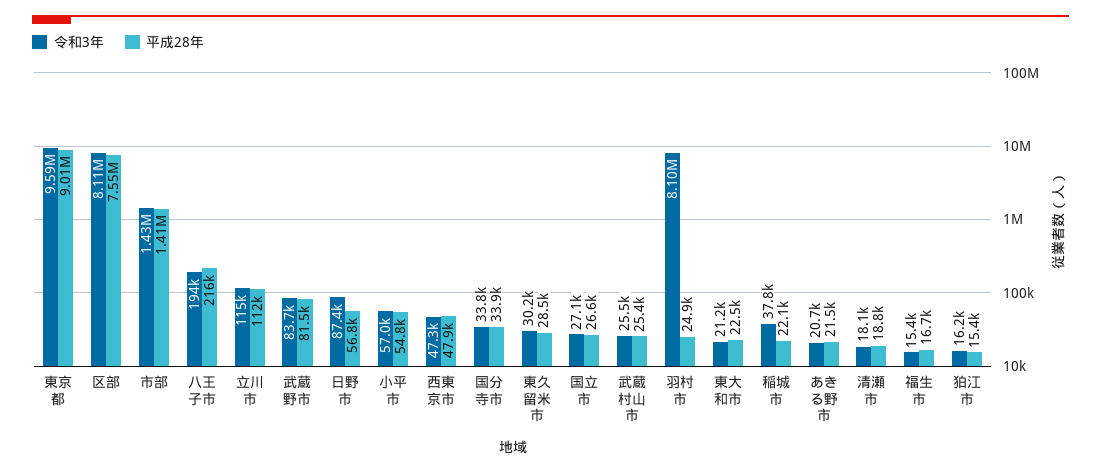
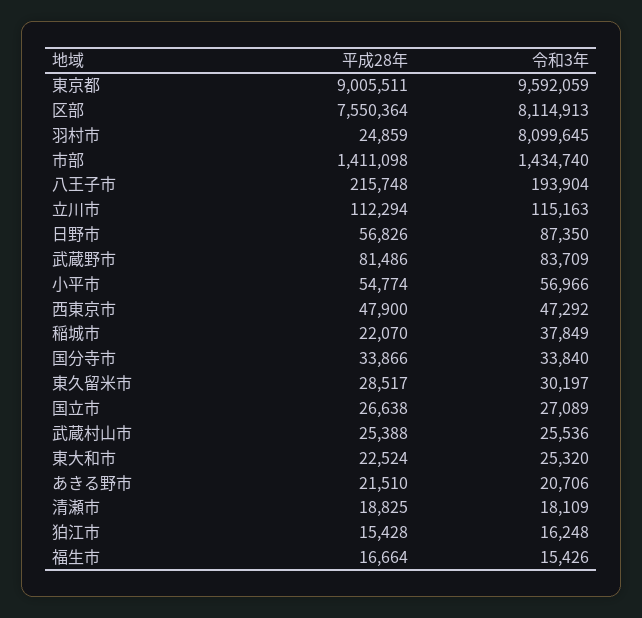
令和3年, 東大和市: 21200 -> 25320

